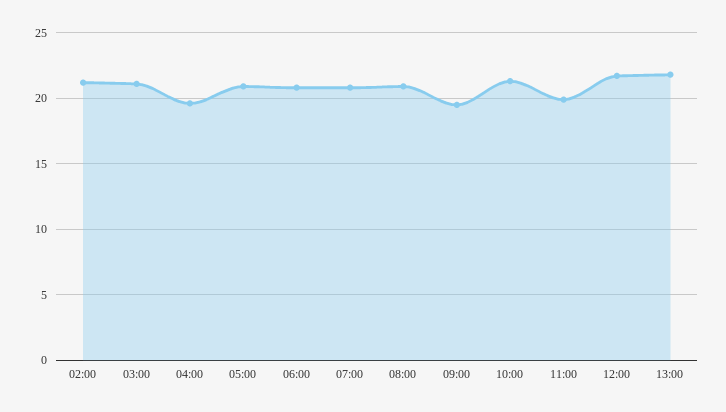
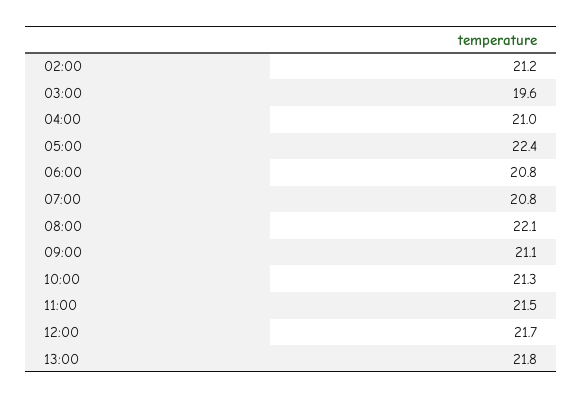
03:00: 21 -> 19.6
04:00: 19.5 -> 21
05:00: 21 -> 22.4
08:00: 21 -> 22.1
09:00: 19.5 -> 21.1
11:00: 20 -> 21.5

